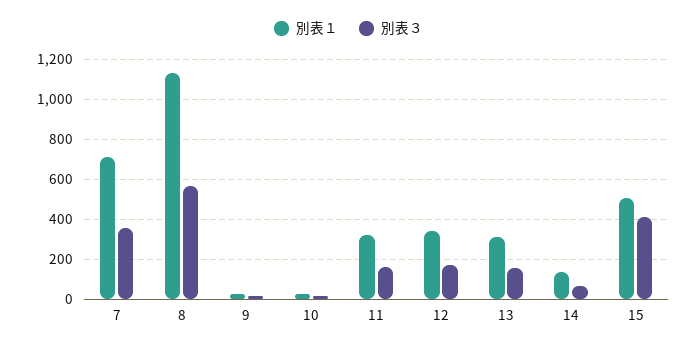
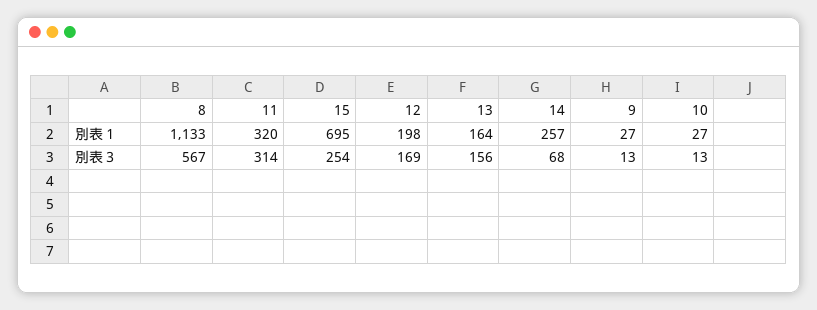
別表１, 7: 700 -> none
別表３, 7: 350 -> none
別表３, 11: 150 -> 314
別表１, 12: 350 -> 198
別表１, 13: 300 -> 164
別表１, 14: 150 -> 257
別表１, 15: 500 -> 695
別表３, 15: 400 -> 254

